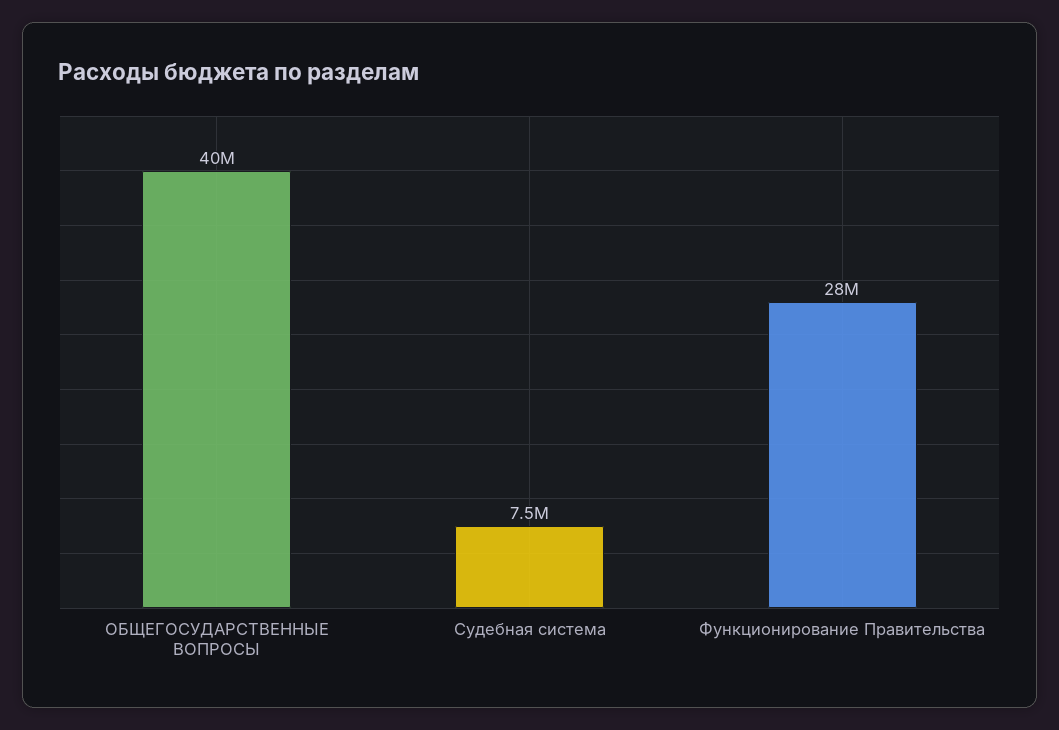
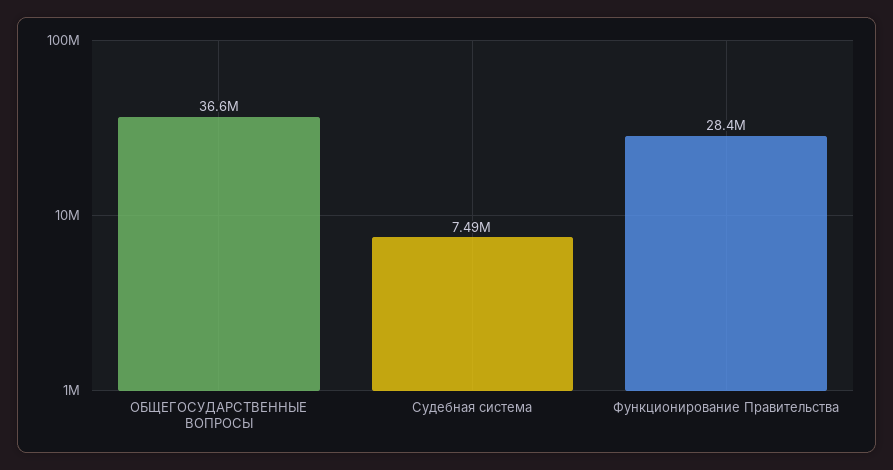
ОБЩЕГОСУДАРСТВЕННЫЕ ВОПРОСЫ: 40000000 -> 36600000

